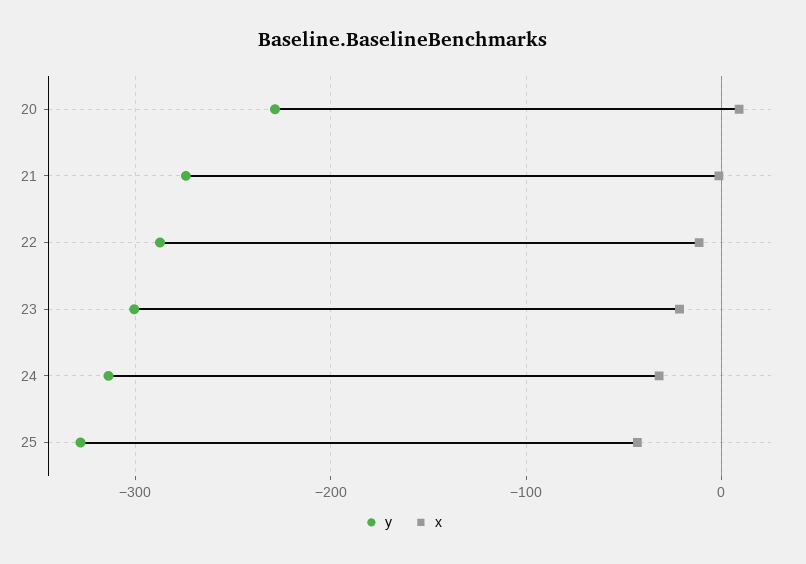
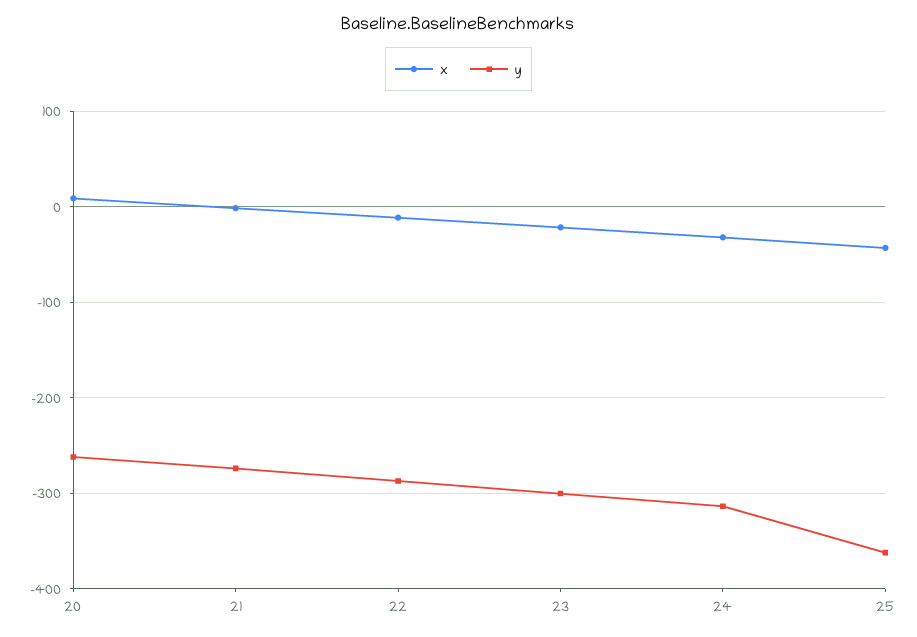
y, 20: -230 -> -260
y, 25: -330 -> -360

